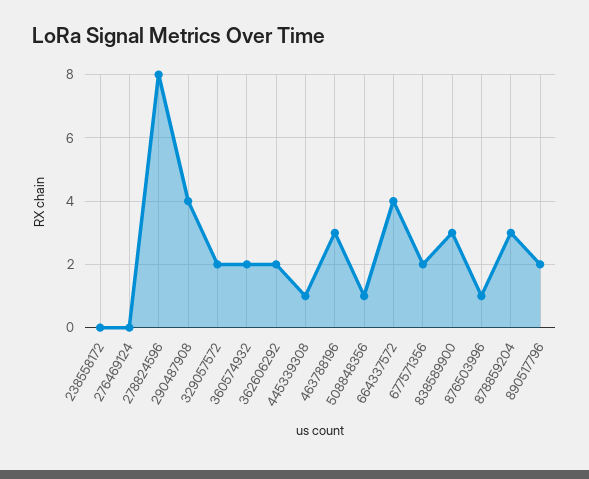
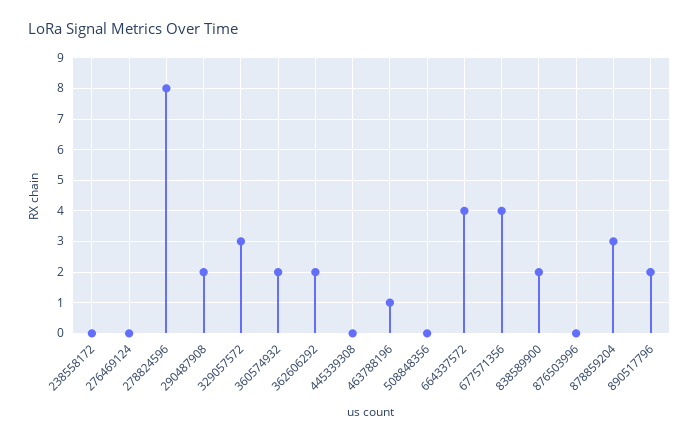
290487908: 4 -> 2
329057572: 2 -> 3
445339308: 1 -> 0
463788196: 3 -> 1
508848356: 1 -> 0
677571356: 2 -> 4
838589900: 3 -> 2
876503996: 1 -> 0

